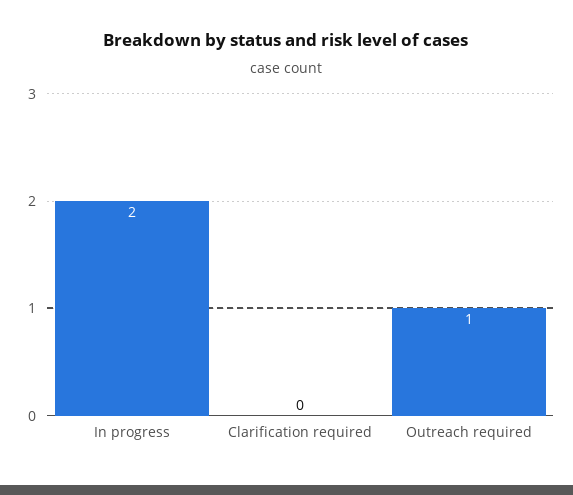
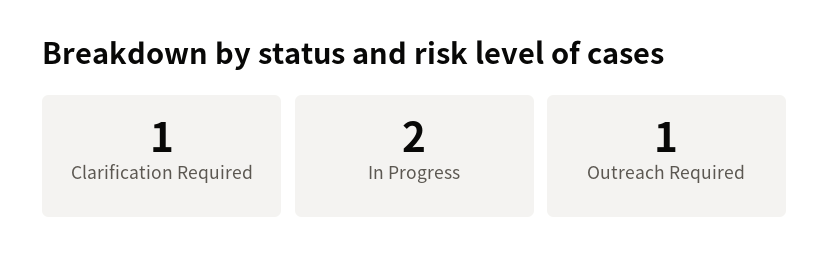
Clarification required: 0 -> 1

